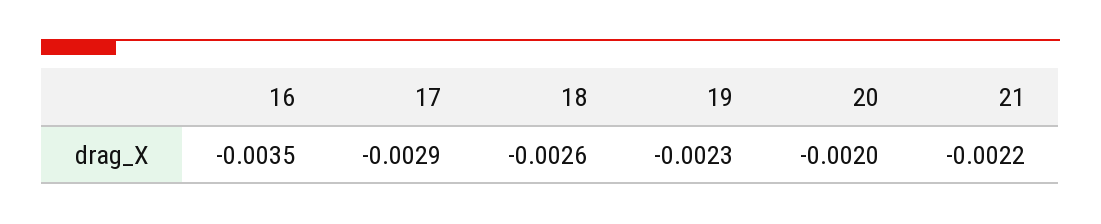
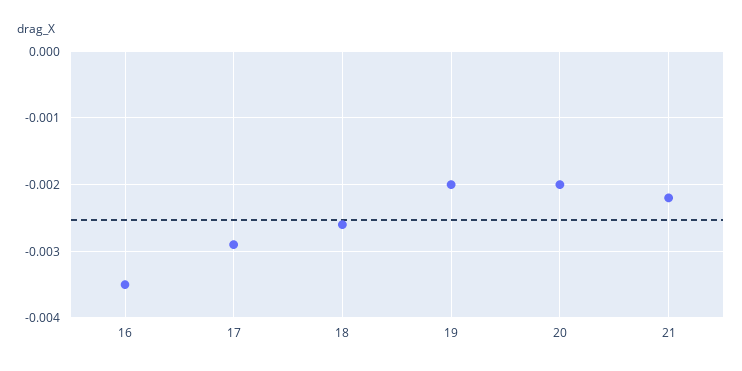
19: -0.0023 -> -0.002

